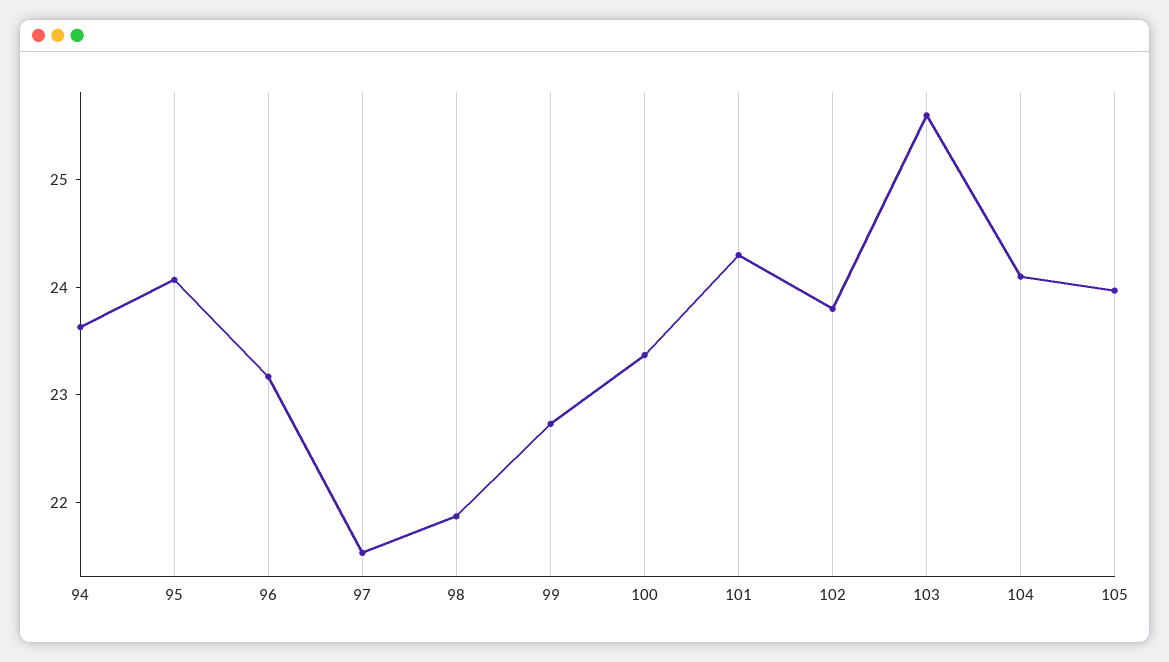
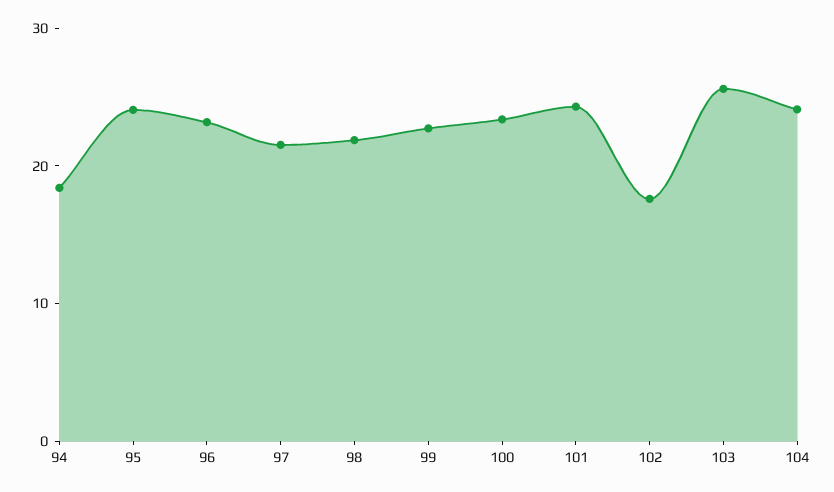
94: 23.6 -> 18
102: 23.8 -> 18
105: 24 -> none

